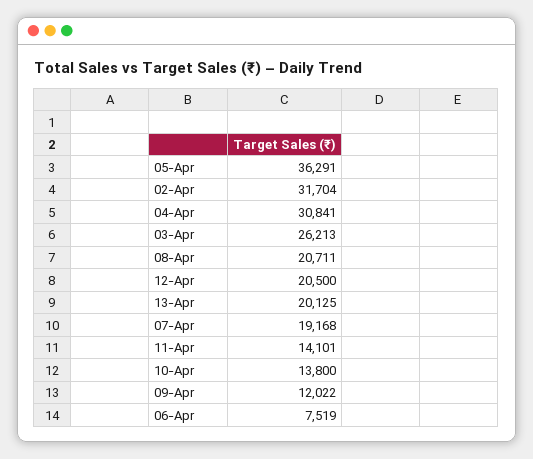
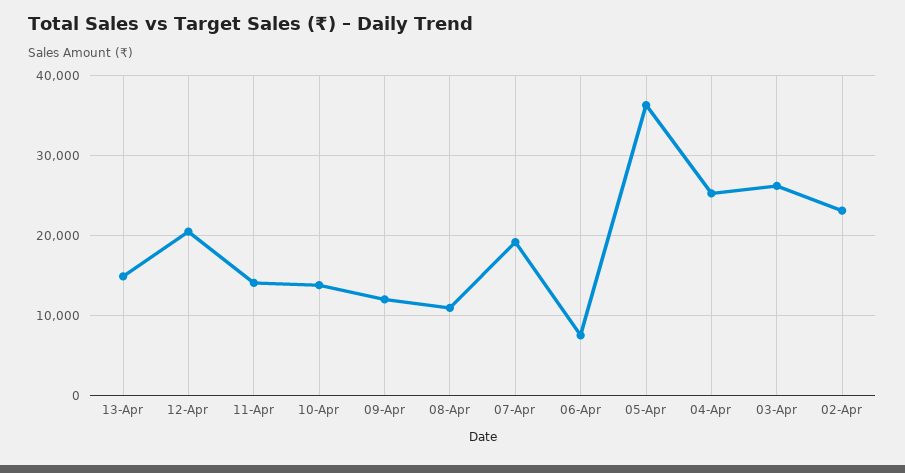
02-Apr: 31704 -> 23000
04-Apr: 30841 -> 25000
08-Apr: 20711 -> 11000
13-Apr: 20125 -> 15000

